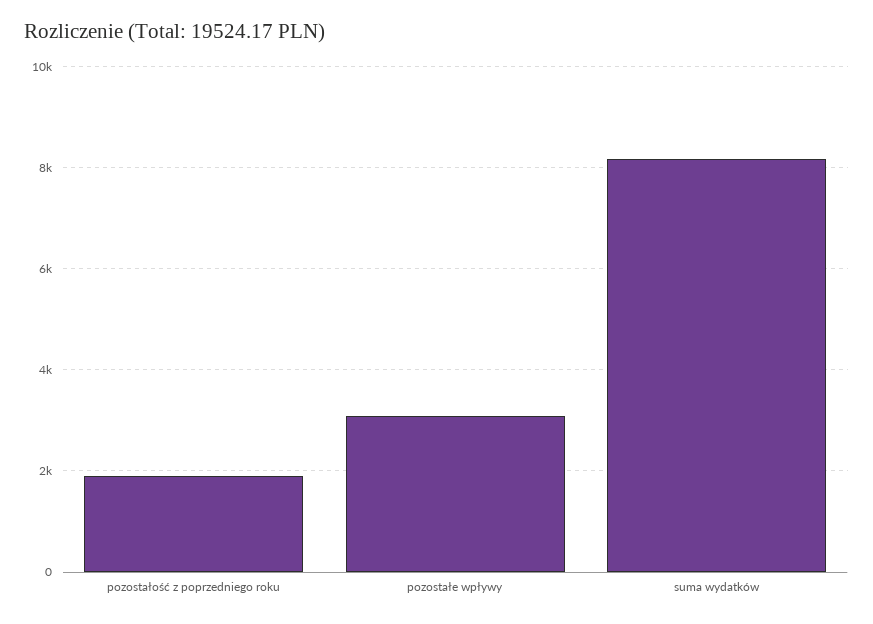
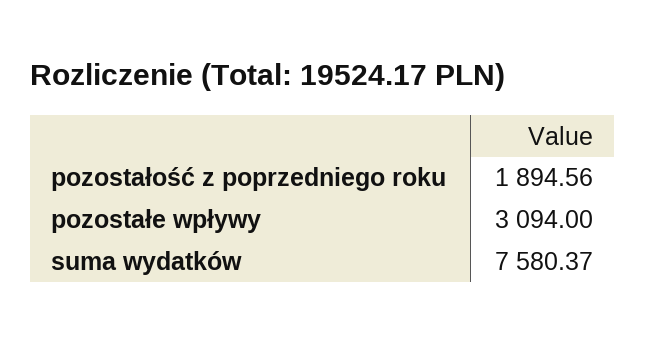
suma wydatków: 8200 -> 7580.37

